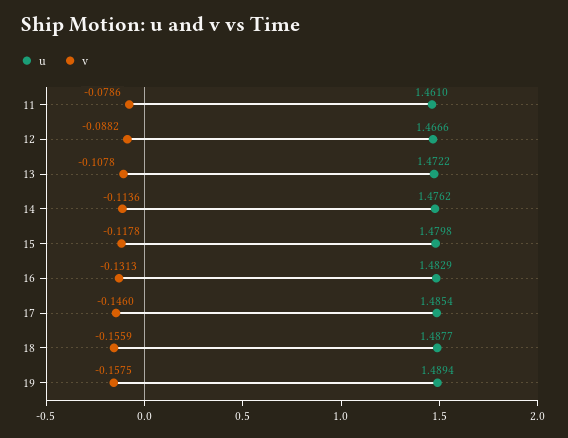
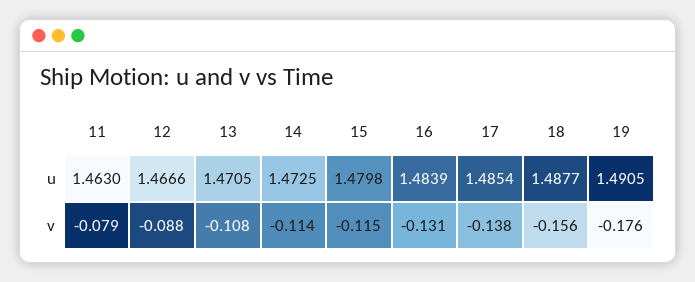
u, 11: 1.461 -> 1.463
u, 13: 1.4722 -> 1.4705
u, 14: 1.4762 -> 1.4725
v, 15: -0.1178 -> -0.115
u, 16: 1.4829 -> 1.4839
v, 17: -0.146 -> -0.138
u, 19: 1.4894 -> 1.4905
v, 19: -0.1575 -> -0.176

